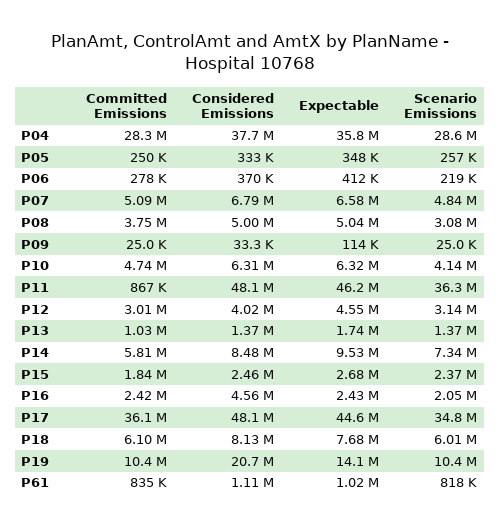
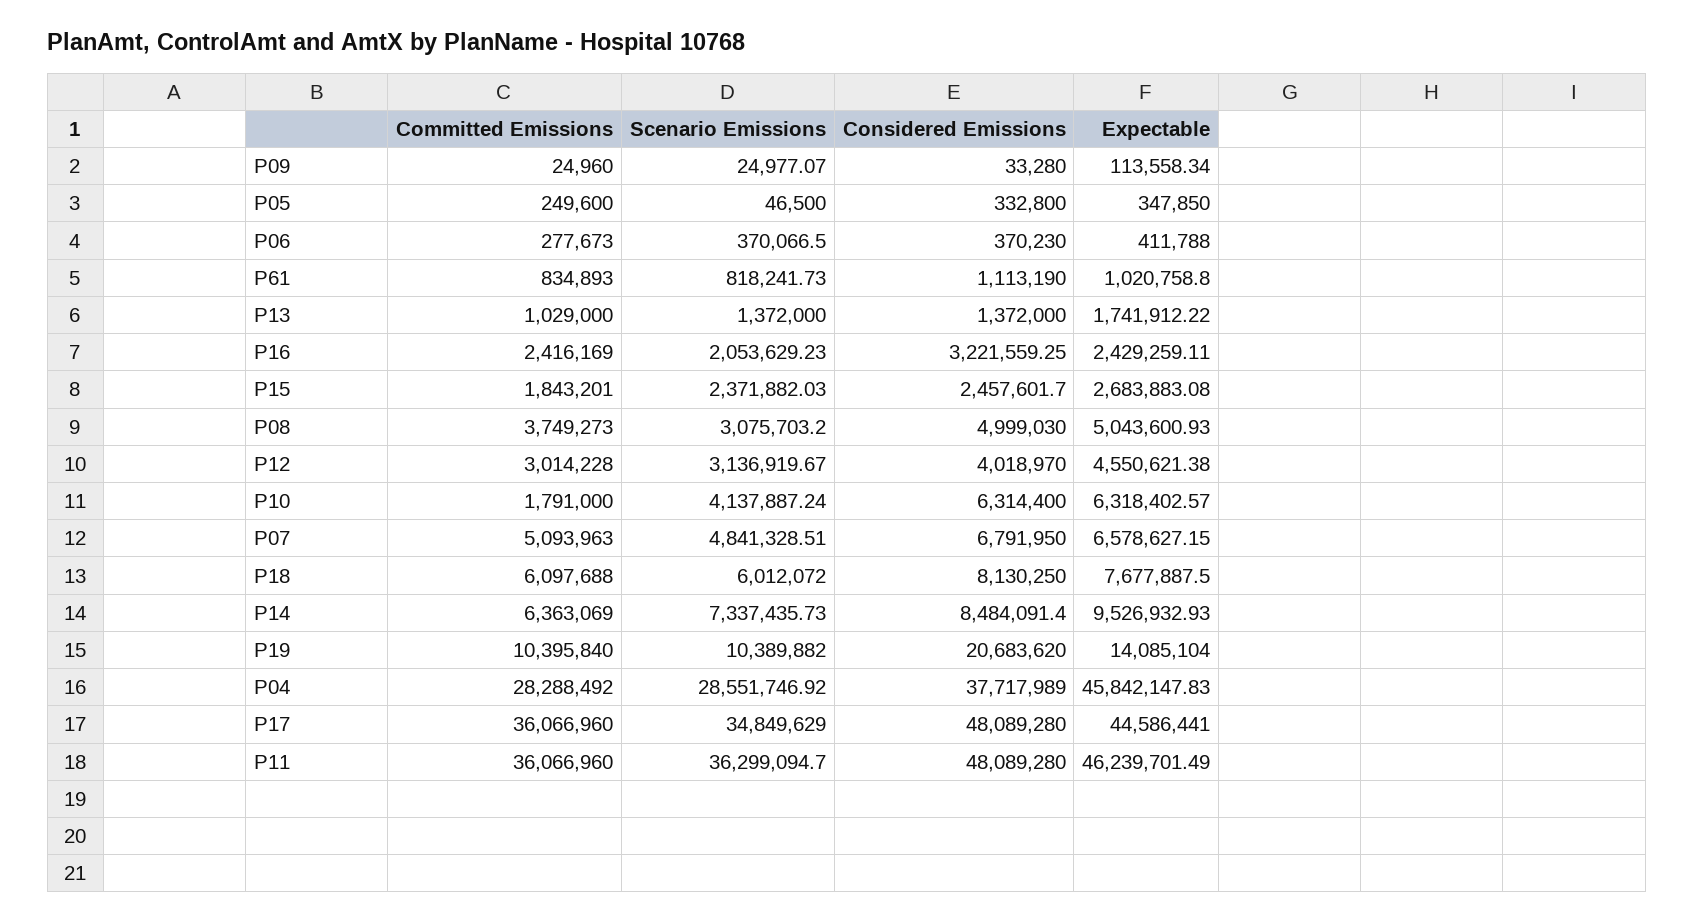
Expectable, P04: 35800000 -> 45842147.83
Scenario Emissions, P05: 257000 -> 46500
Scenario Emissions, P06: 219000 -> 370066.5
Committed Emissions, P10: 4740000 -> 1791000
Committed Emissions, P11: 867000 -> 36066960
Committed Emissions, P14: 5810000 -> 6363069
Considered Emissions, P16: 4560000 -> 3221559.25

